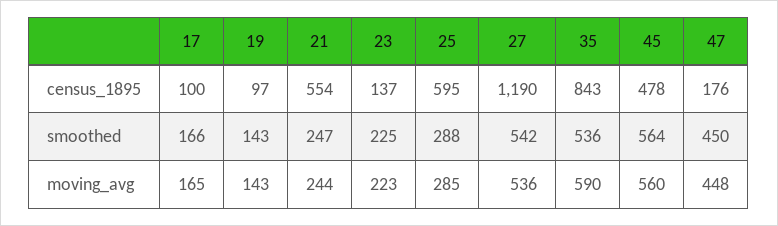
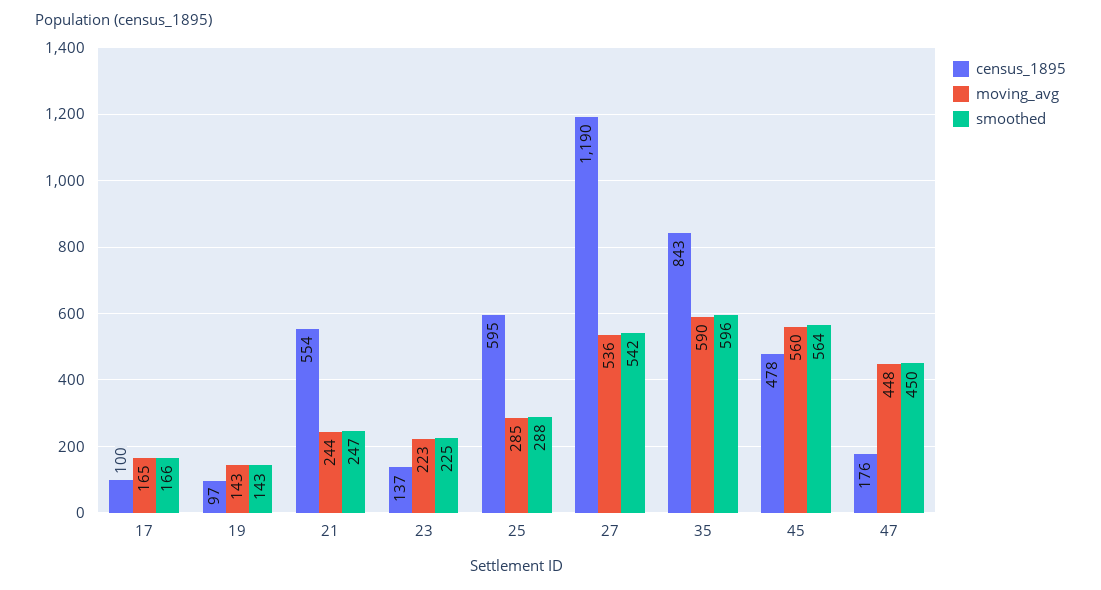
smoothed, 35: 536 -> 596

